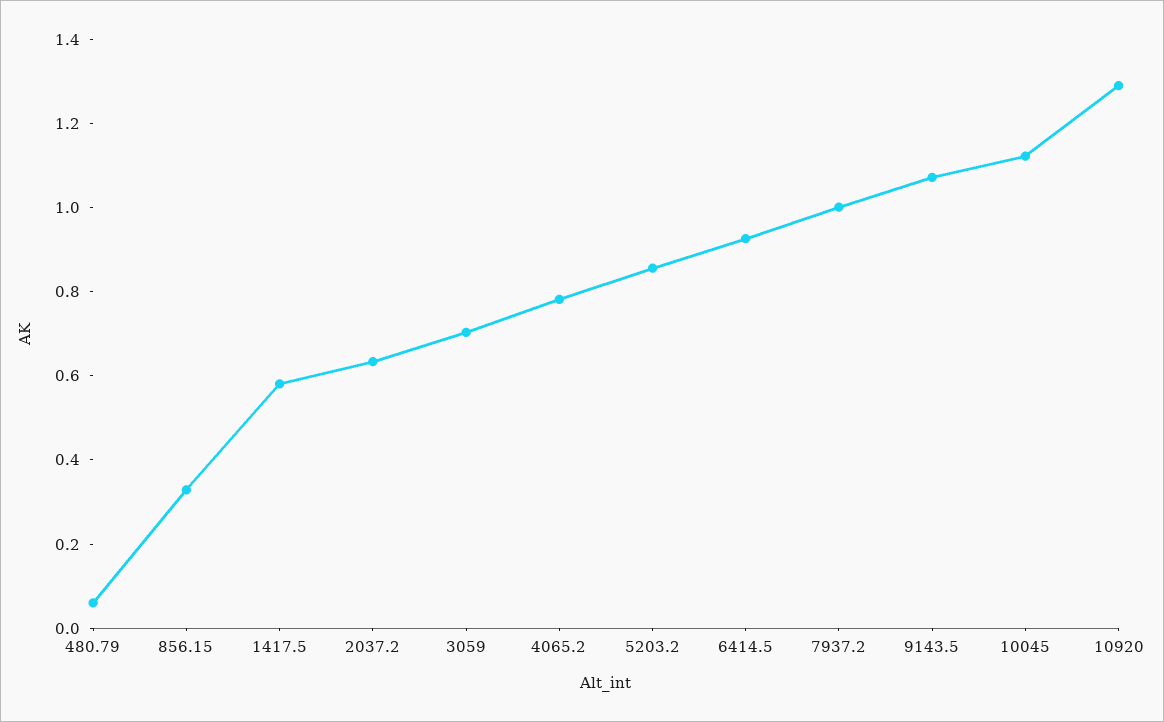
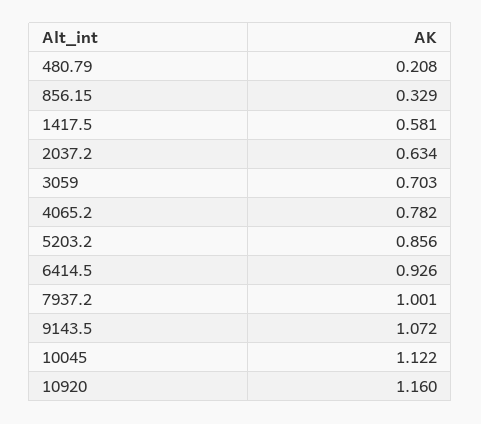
480.79: 0.05 -> 0.208
10920: 1.3 -> 1.16

